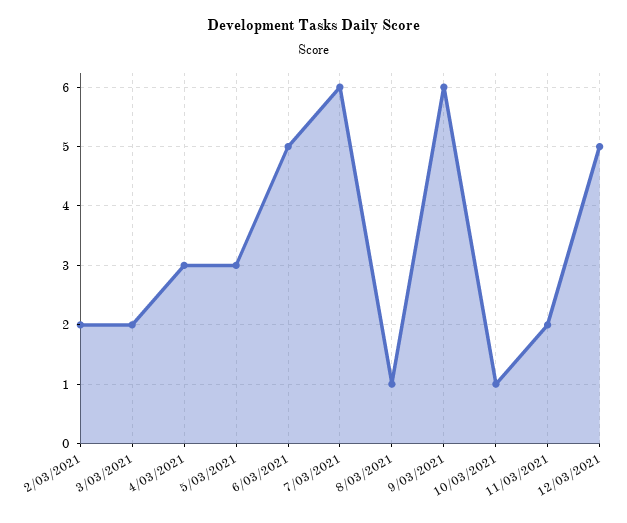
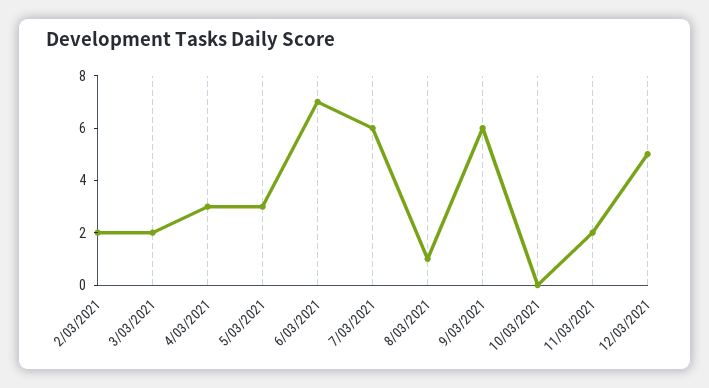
6/03/2021: 5 -> 7
10/03/2021: 1 -> 0

